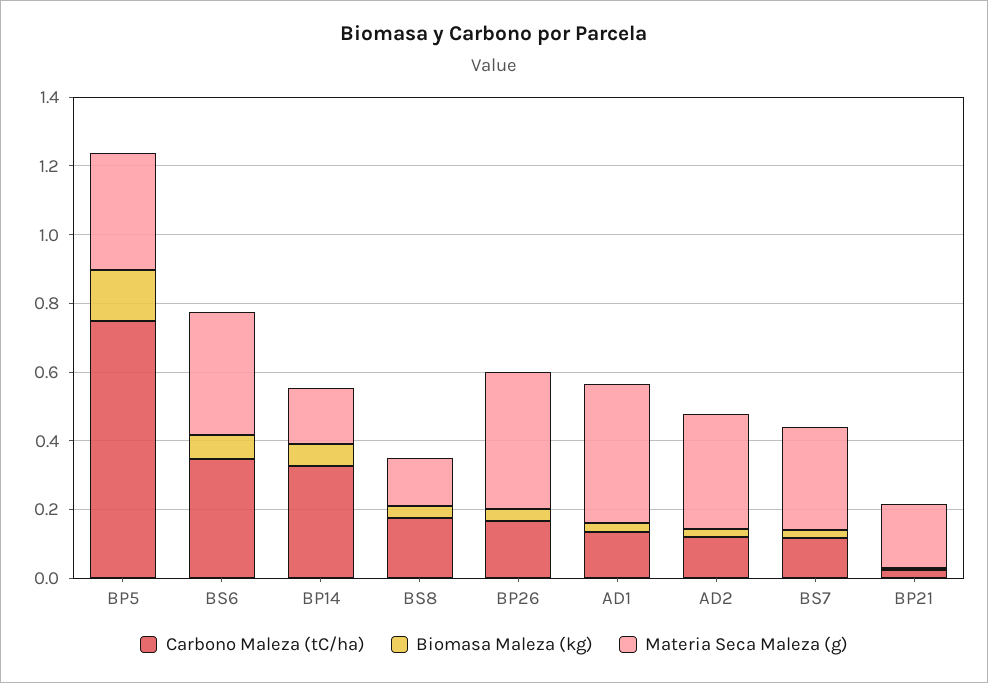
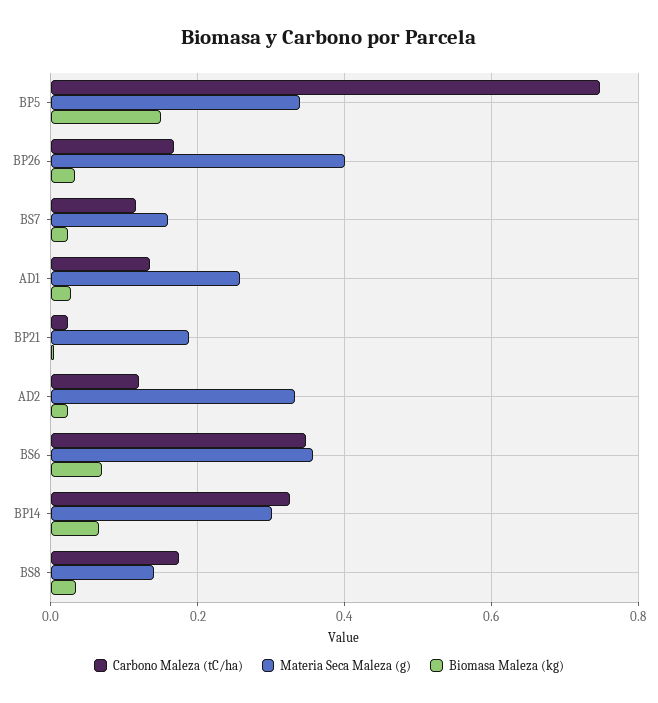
Materia Seca Maleza (g), BP14: 0.15 -> 0.3
Materia Seca Maleza (g), AD1: 0.4 -> 0.26
Materia Seca Maleza (g), BS7: 0.3 -> 0.16

